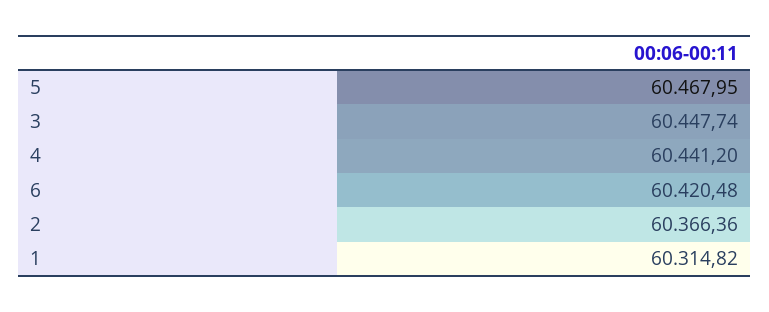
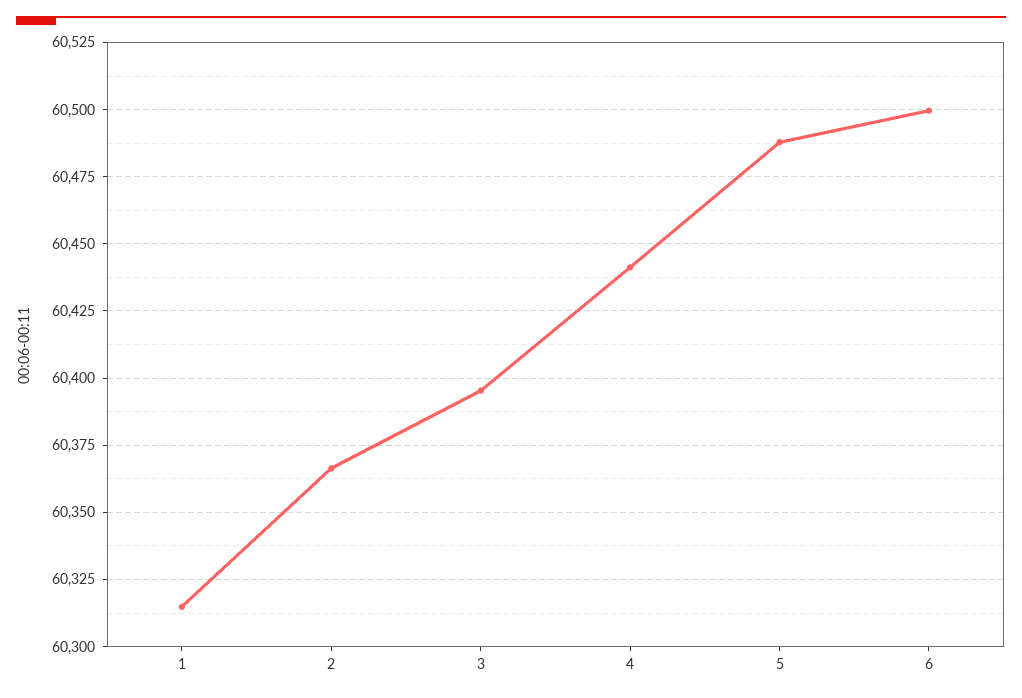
5: 60467.95 -> 60487.5
3: 60447.74 -> 60395
6: 60420.48 -> 60500

